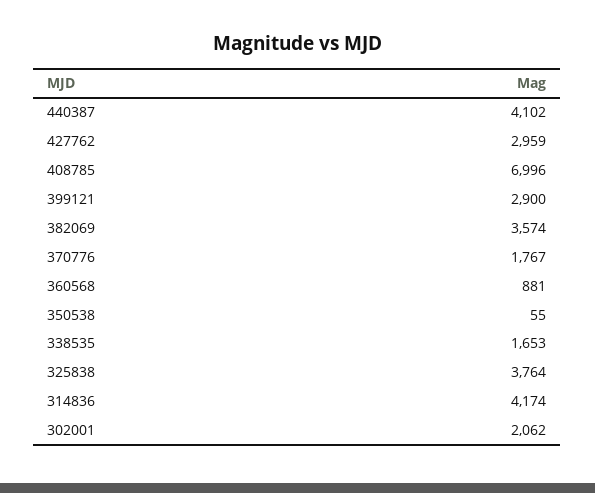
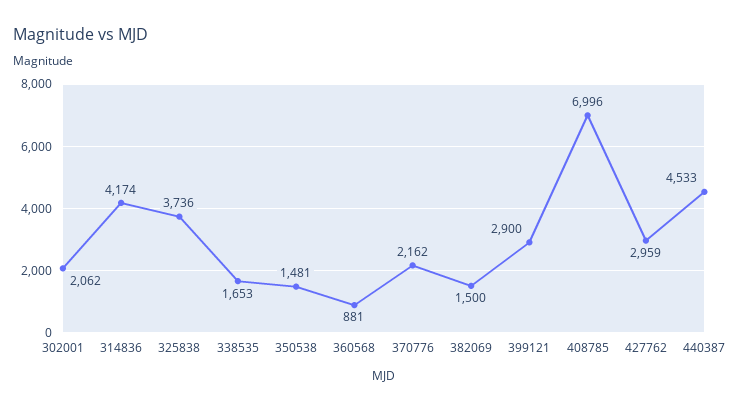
440387: 4102 -> 4533
382069: 3574 -> 1500
370776: 1767 -> 2162
350538: 55 -> 1481
325838: 3764 -> 3736

